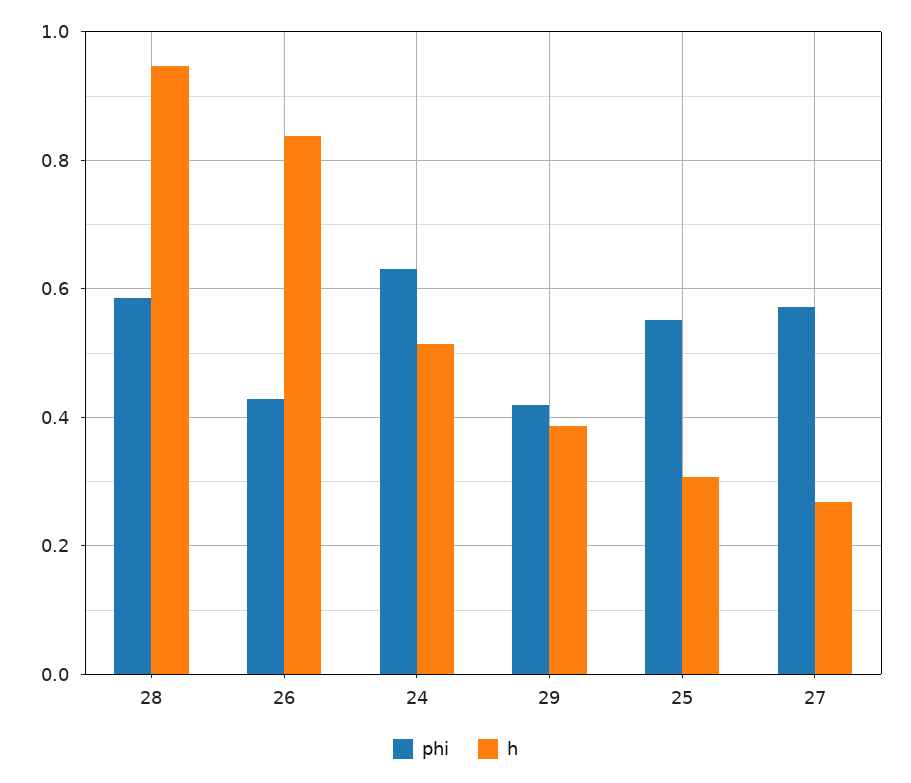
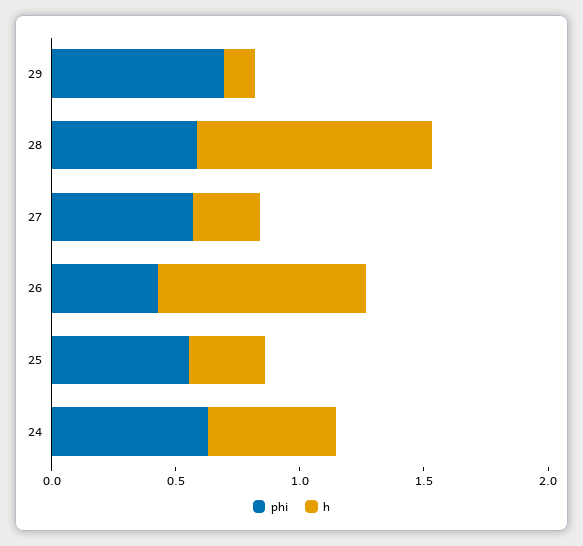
phi, 29: 0.42 -> 0.7
h, 29: 0.38 -> 0.1

